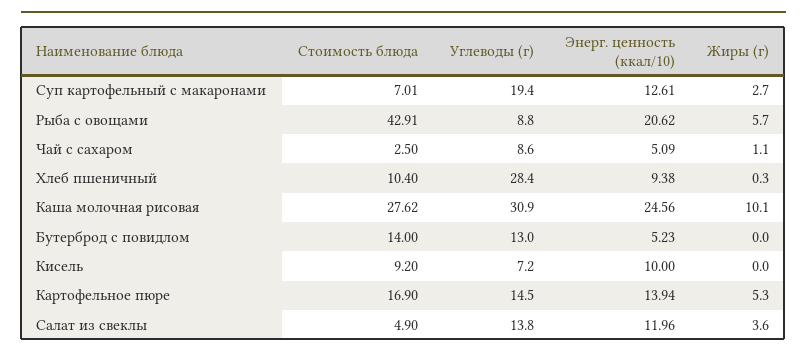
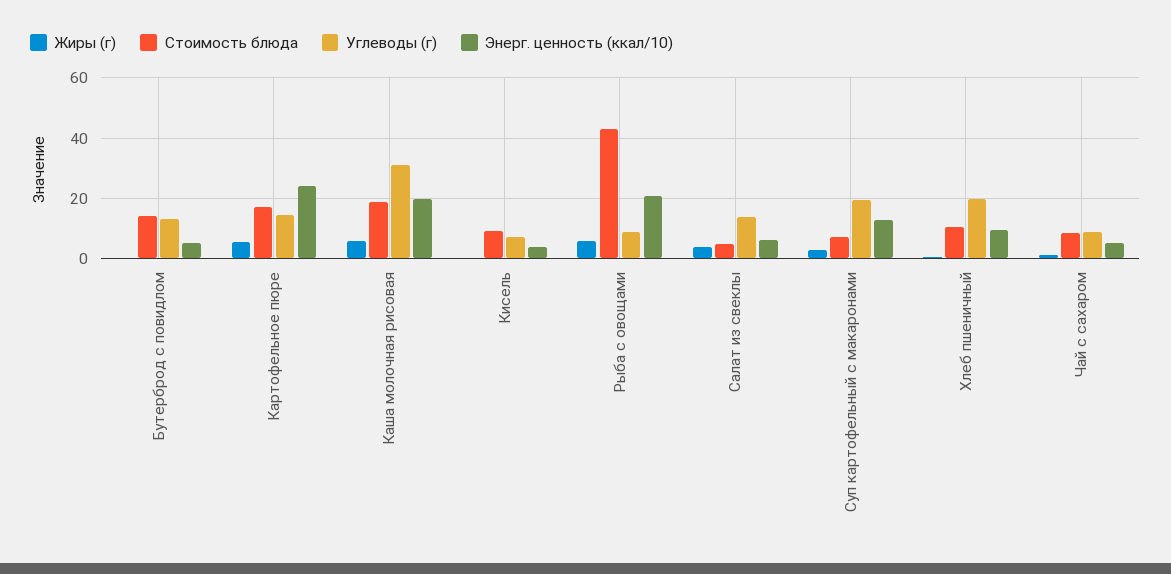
Стоимость блюда, Чай с сахаром: 2.5 -> 8
Углеводы (г), Хлеб пшеничный: 28.4 -> 20
Стоимость блюда, Каша молочная рисовая: 27.62 -> 18
Энерг. ценность (ккал/10), Каша молочная рисовая: 24.56 -> 20
Жиры (г), Каша молочная рисовая: 10.1 -> 6
Энерг. ценность (ккал/10), Кисель: 10 -> 4
Энерг. ценность (ккал/10), Картофельное пюре: 13.94 -> 24
Энерг. ценность (ккал/10), Салат из свеклы: 11.96 -> 6

